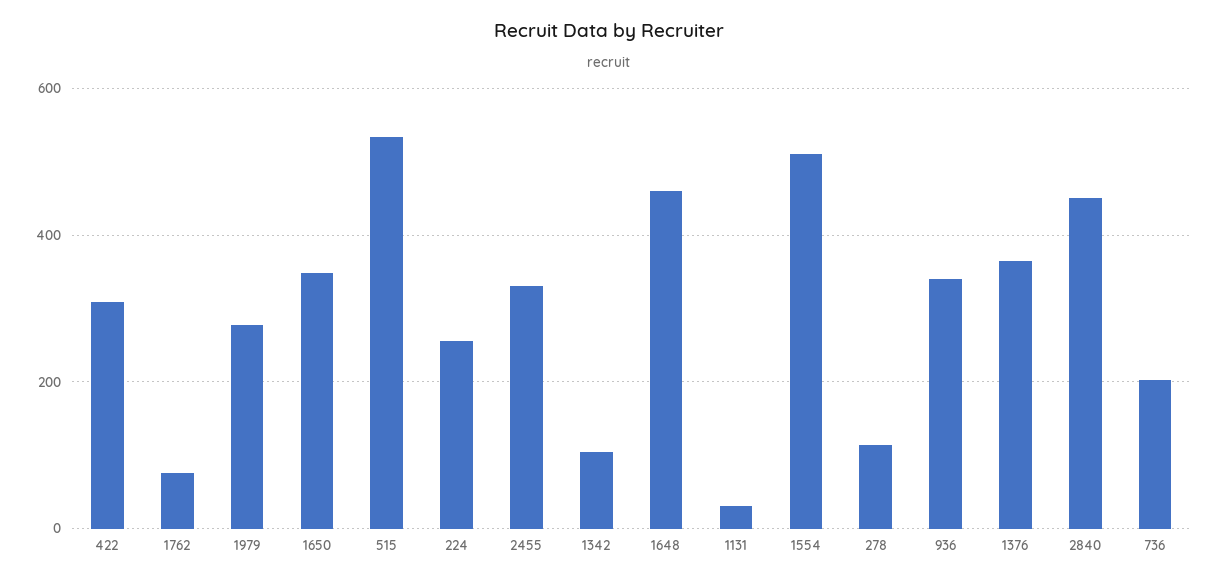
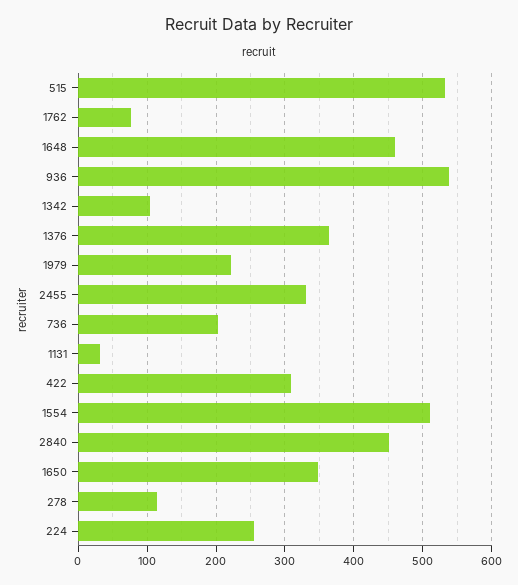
1979: 280 -> 220
936: 340 -> 540

